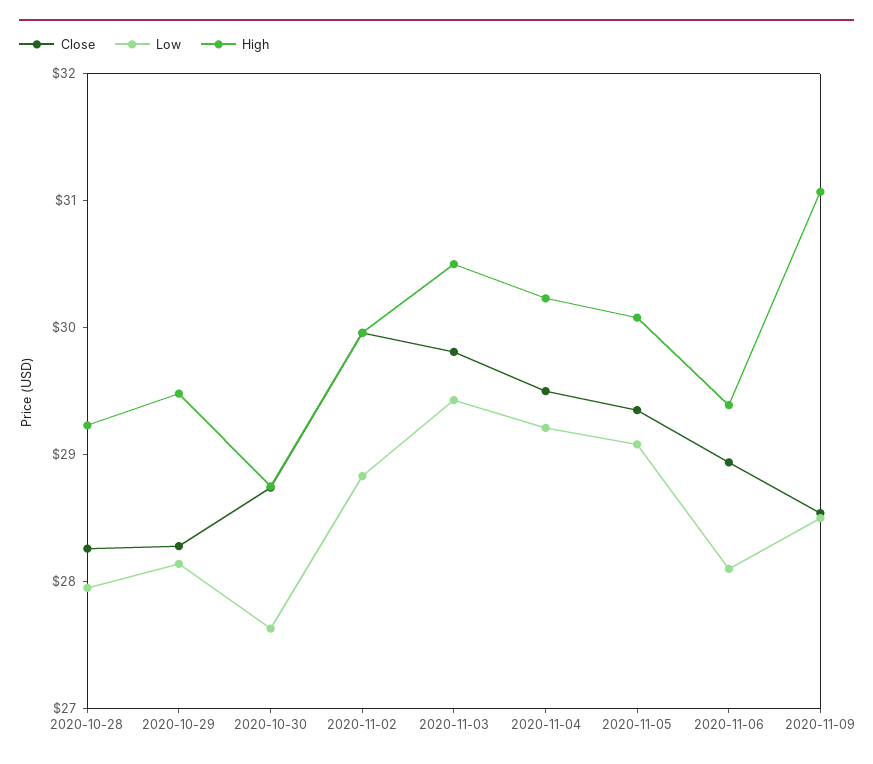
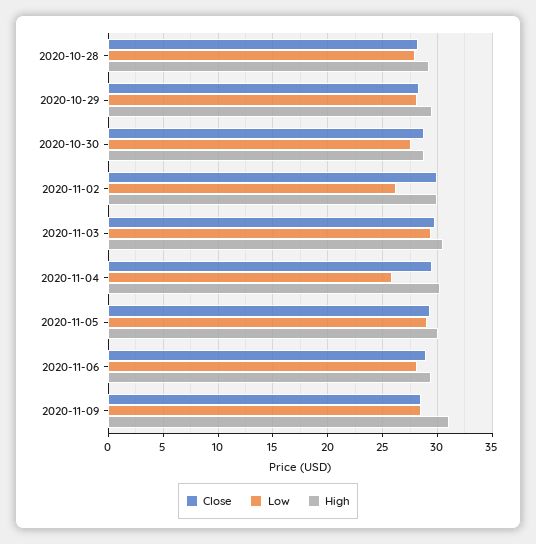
Low, 2020-11-02: 28.8 -> 26
Low, 2020-11-04: 29.2 -> 26

